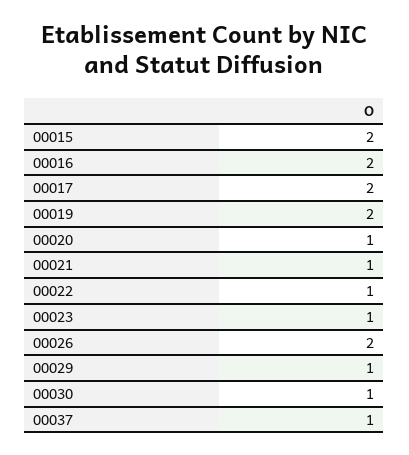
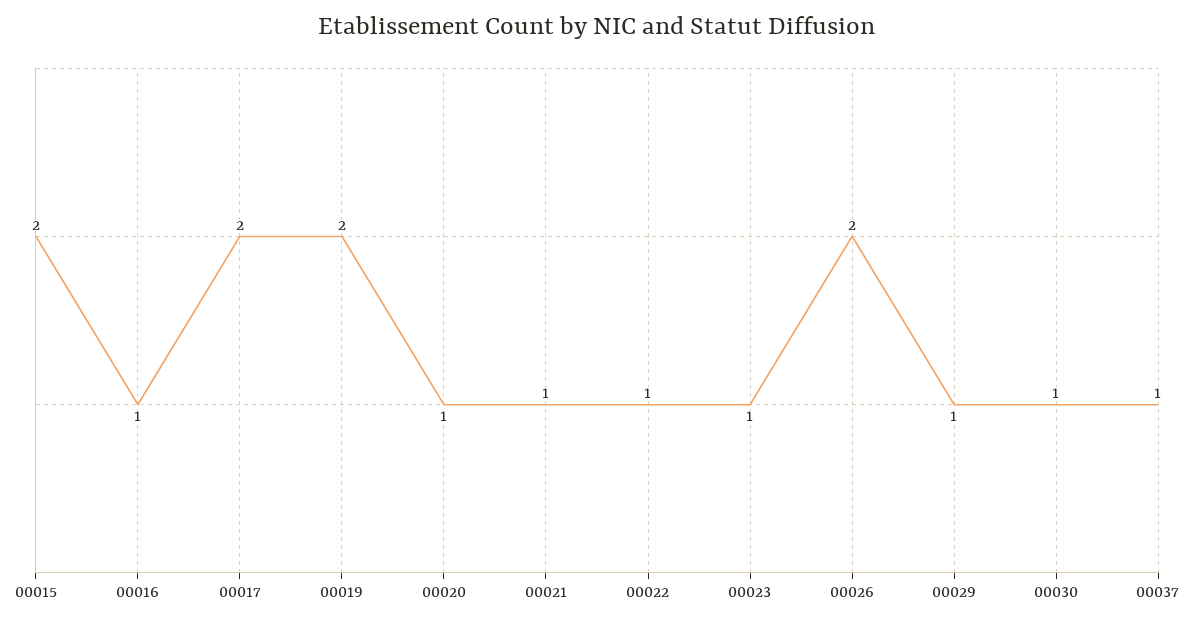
00016: 2 -> 1

